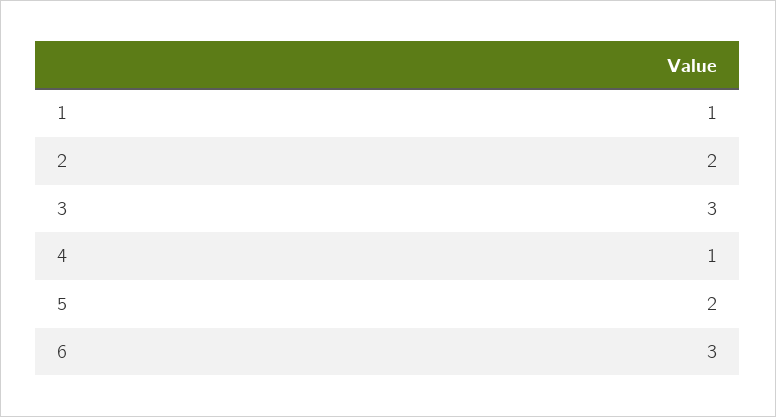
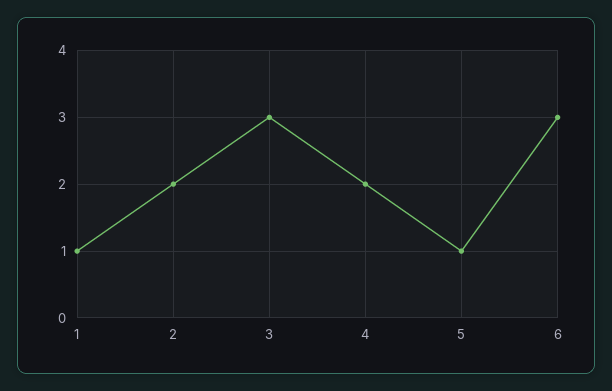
4: 1 -> 2
5: 2 -> 1

